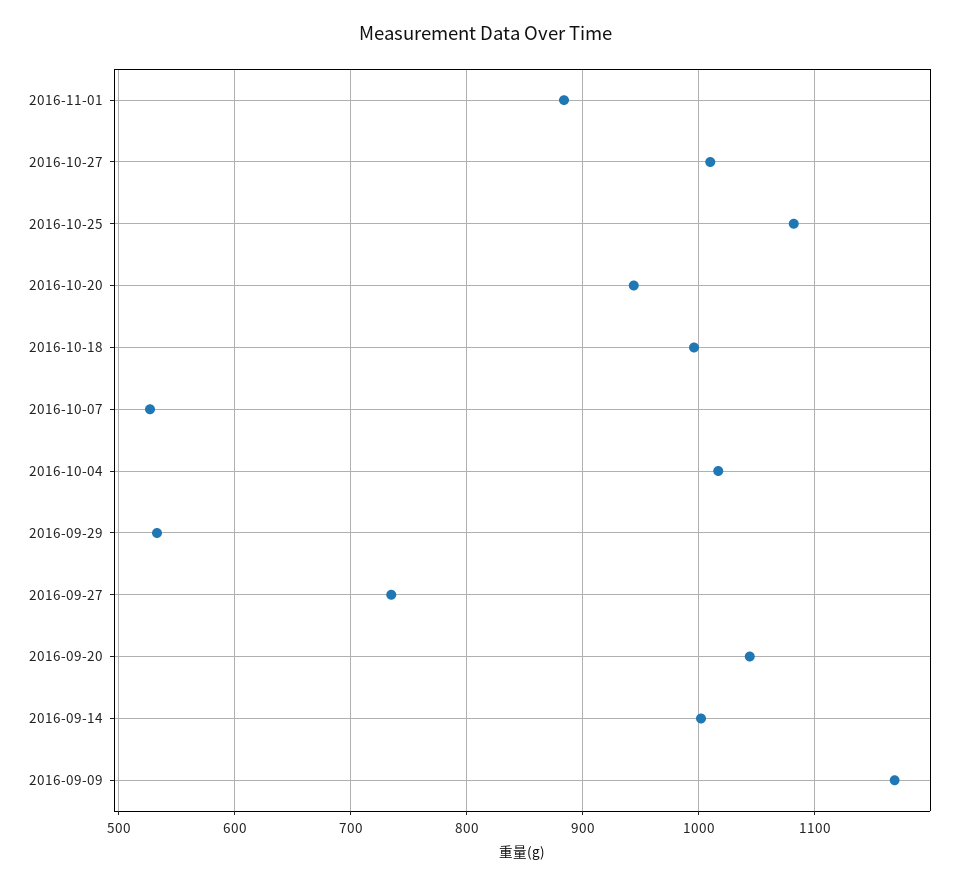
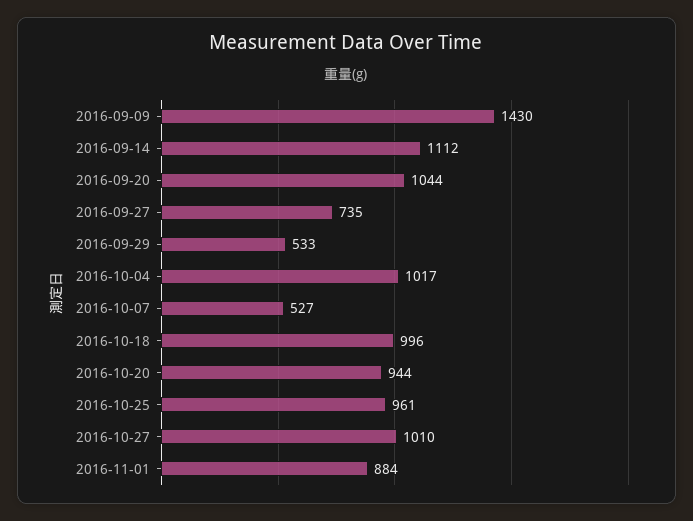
2016-10-25: 1080 -> 961
2016-09-14: 1000 -> 1112
2016-09-09: 1170 -> 1430

